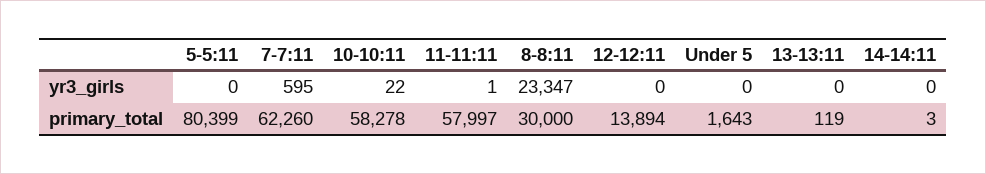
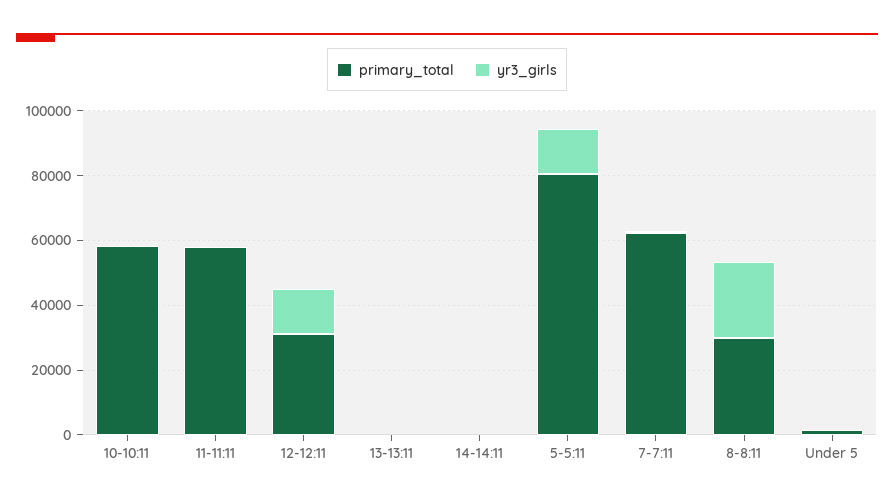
yr3_girls, 5-5:11: 0 -> 15000
yr3_girls, 12-12:11: 0 -> 15000
primary_total, 12-12:11: 13894 -> 30000

